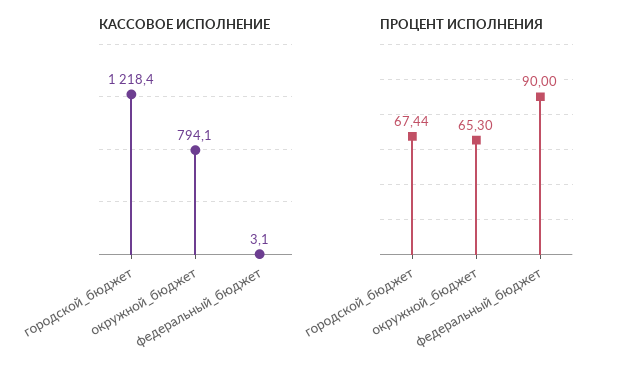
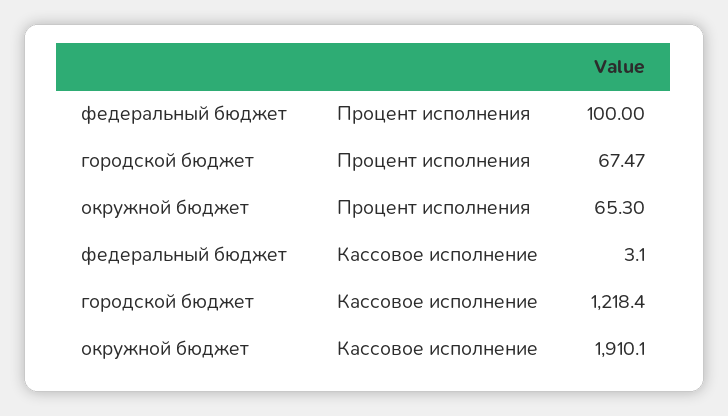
КАССОВОЕ ИСПОЛНЕНИЕ, окружной_бюджет: 794.1 -> 1910.1
ПРОЦЕНТ ИСПОЛНЕНИЯ, городской_бюджет: 67.44 -> 67.47
ПРОЦЕНТ ИСПОЛНЕНИЯ, федеральный_бюджет: 90 -> 100

